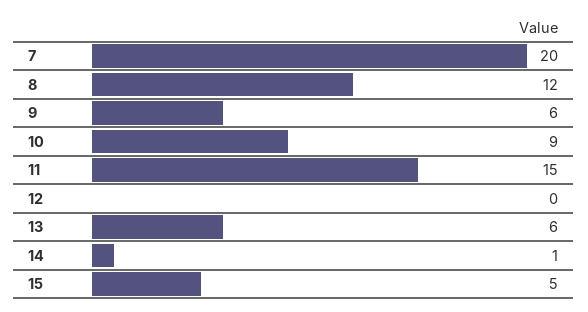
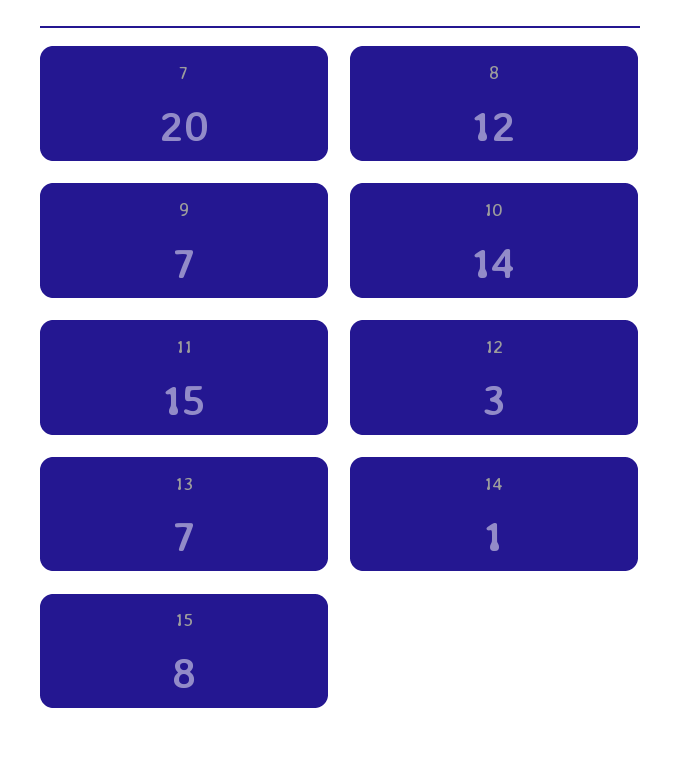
9: 6 -> 7
10: 9 -> 14
12: 0 -> 3
13: 6 -> 7
15: 5 -> 8

